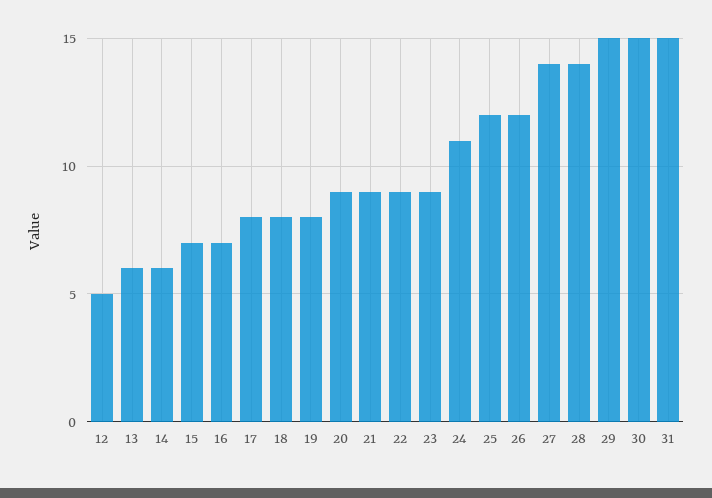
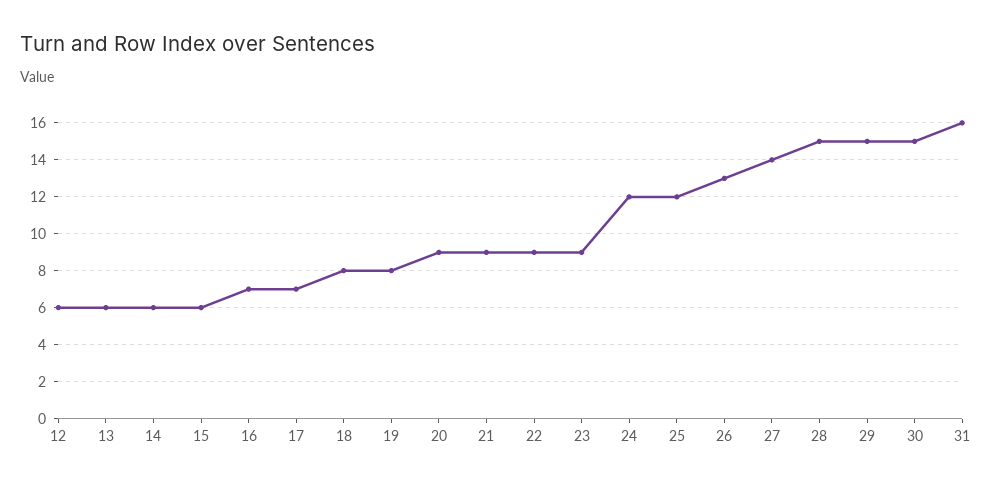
12: 5 -> 6
15: 7 -> 6
17: 8 -> 7
24: 11 -> 12
26: 12 -> 13
28: 14 -> 15
31: 15 -> 16

